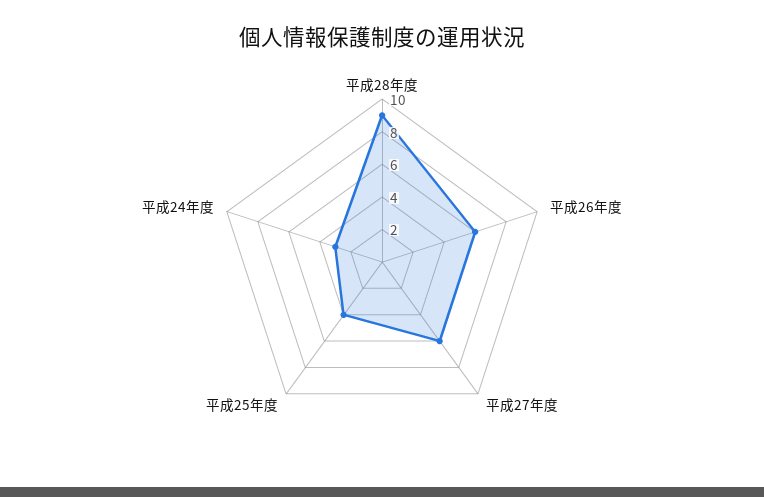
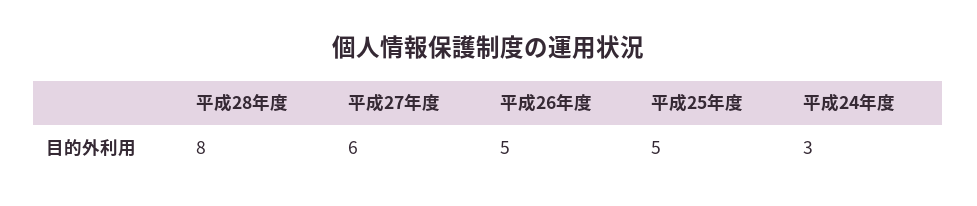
平成28年度: 9 -> 8
平成26年度: 6 -> 5
平成25年度: 4 -> 5

